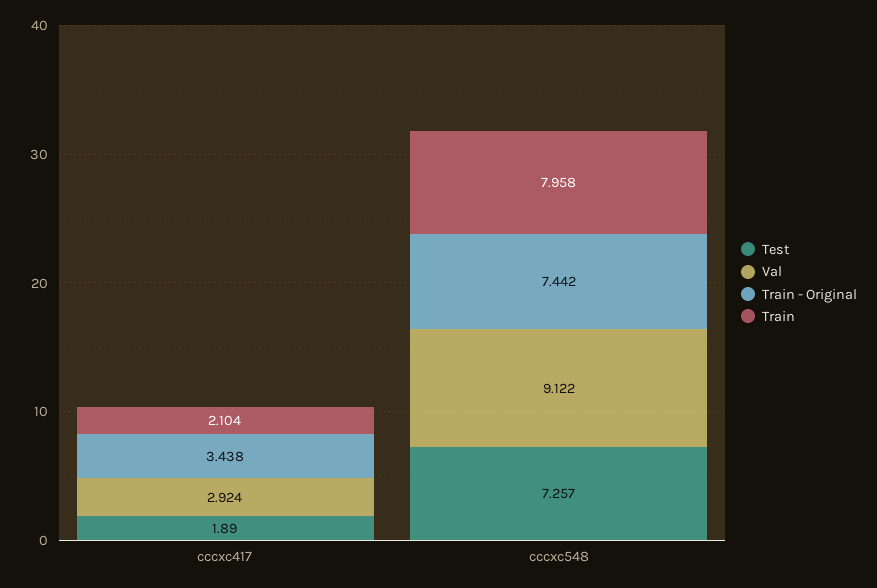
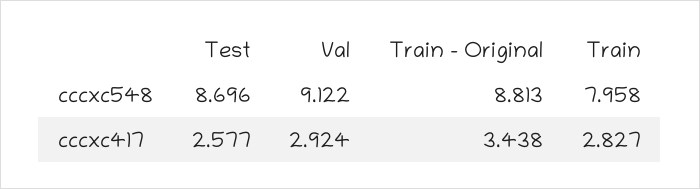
Test, cccxc417: 1.89 -> 2.577
Train, cccxc417: 2.104 -> 2.827
Test, cccxc548: 7.257 -> 8.696
Train - Original, cccxc548: 7.442 -> 8.813

